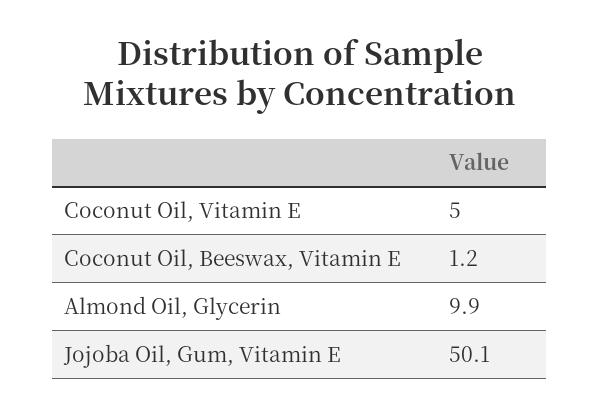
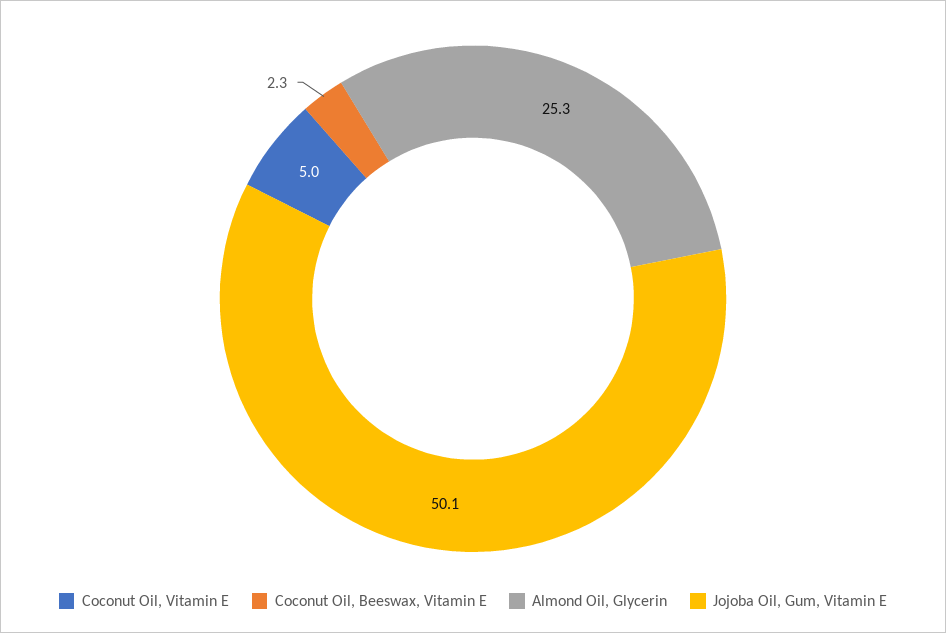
Coconut Oil, Beeswax, Vitamin E: 1.2 -> 2.3
Almond Oil, Glycerin: 9.9 -> 25.3

